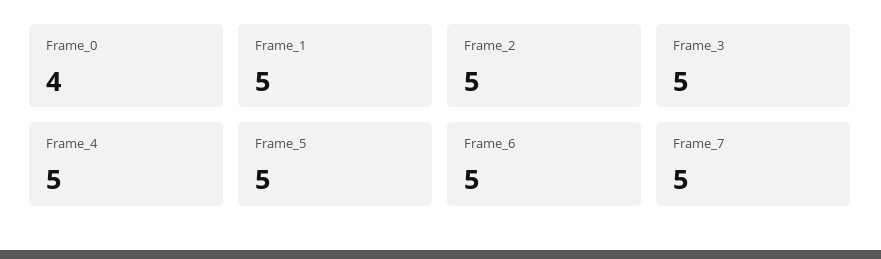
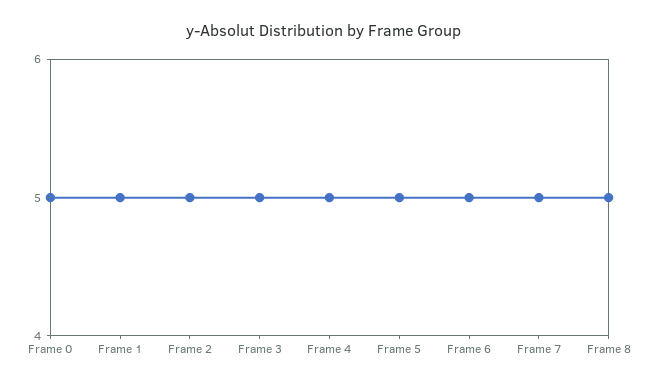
Frame_0: 4 -> 5
Frame 8: none -> 5

